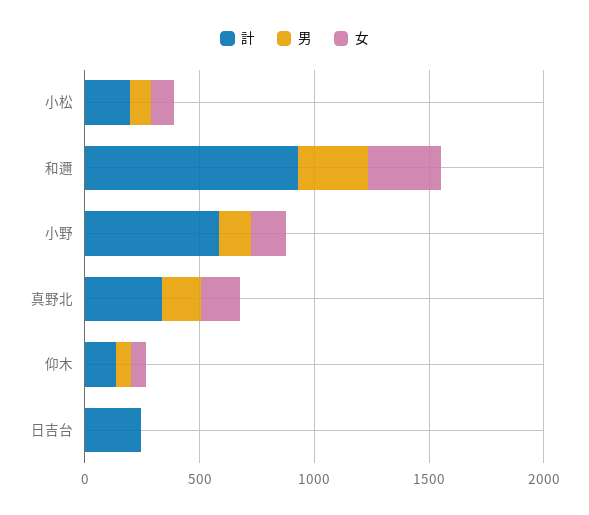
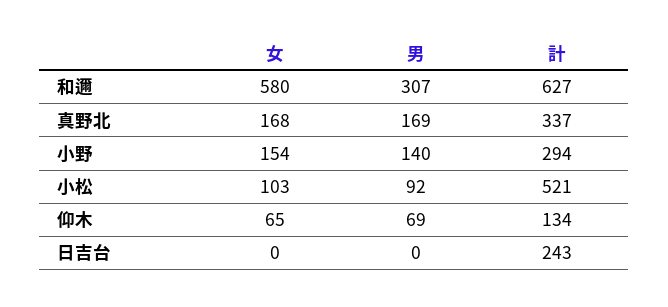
計, 小松: 200 -> 521
計, 和邇: 900 -> 627
女, 和邇: 300 -> 580
計, 小野: 600 -> 294

